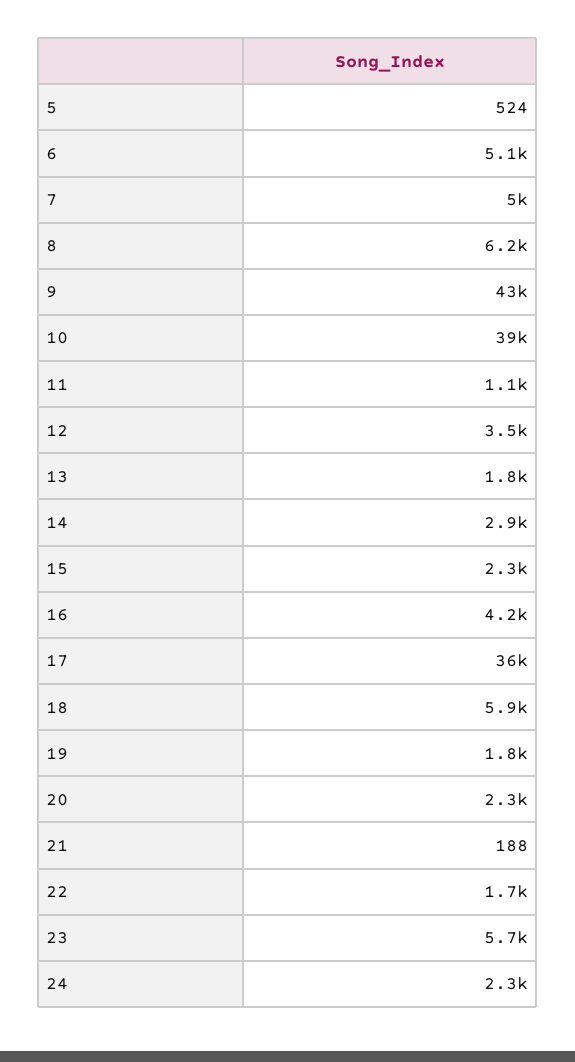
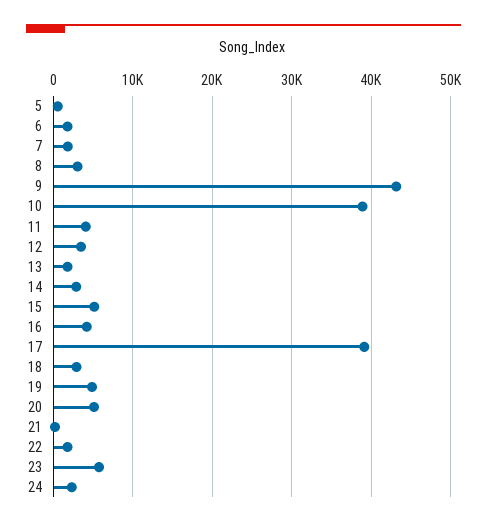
6: 5100 -> 2000
7: 5000 -> 2000
8: 6200 -> 3000
11: 1100 -> 4000
15: 2300 -> 5000
17: 36000 -> 39000
18: 5900 -> 3000
19: 1800 -> 5000
20: 2300 -> 5000

